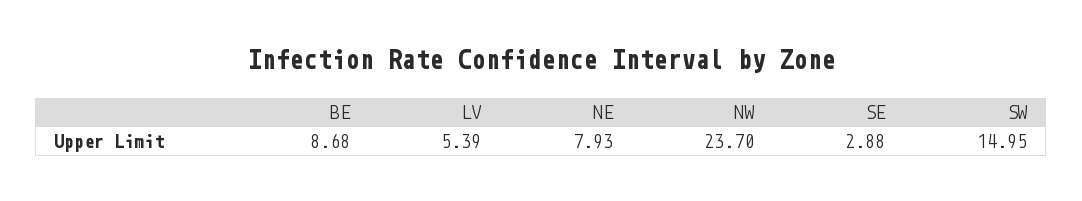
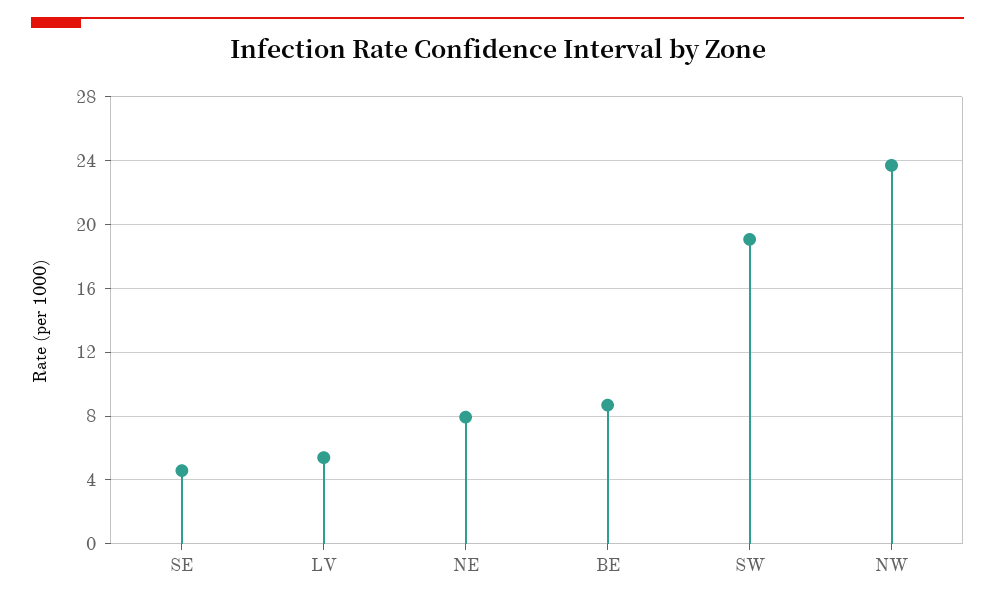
SE: 2.88 -> 4.5
SW: 14.95 -> 19

